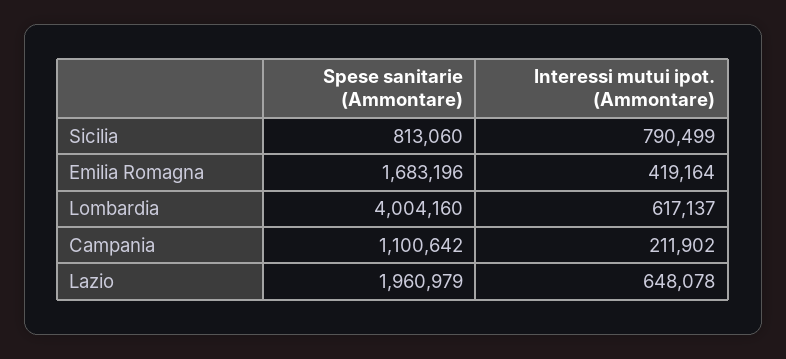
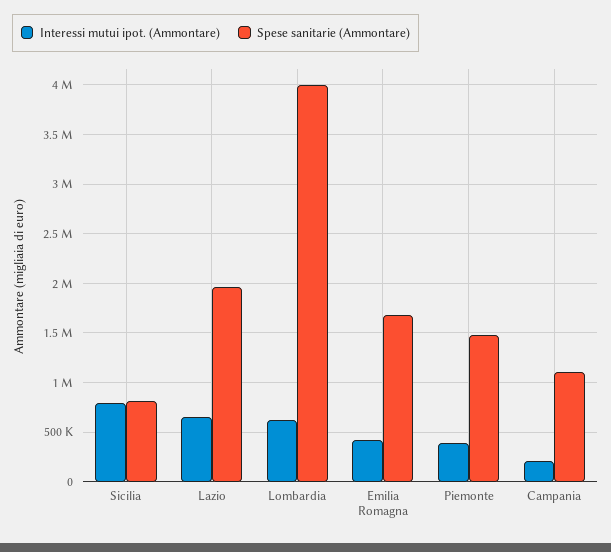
Interessi mutui ipot. (Ammontare), Piemonte: none -> 400000
Spese sanitarie (Ammontare), Piemonte: none -> 1500000

